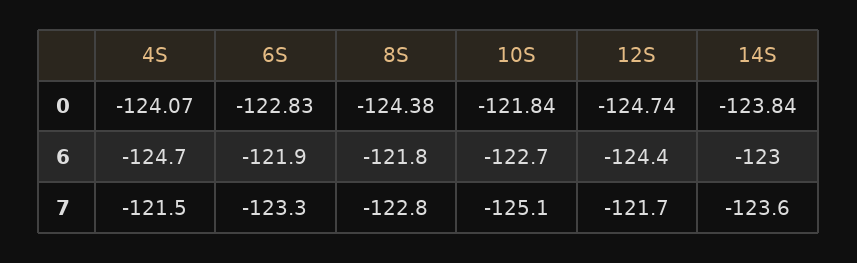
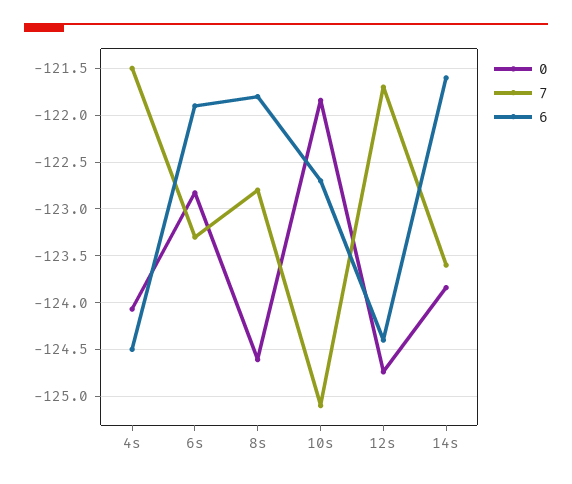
0, 8S: -124.38 -> -124.6
6, 4S: -124.7 -> -124.5
6, 14S: -123 -> -121.6

